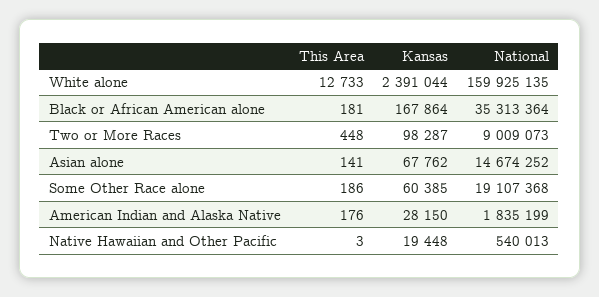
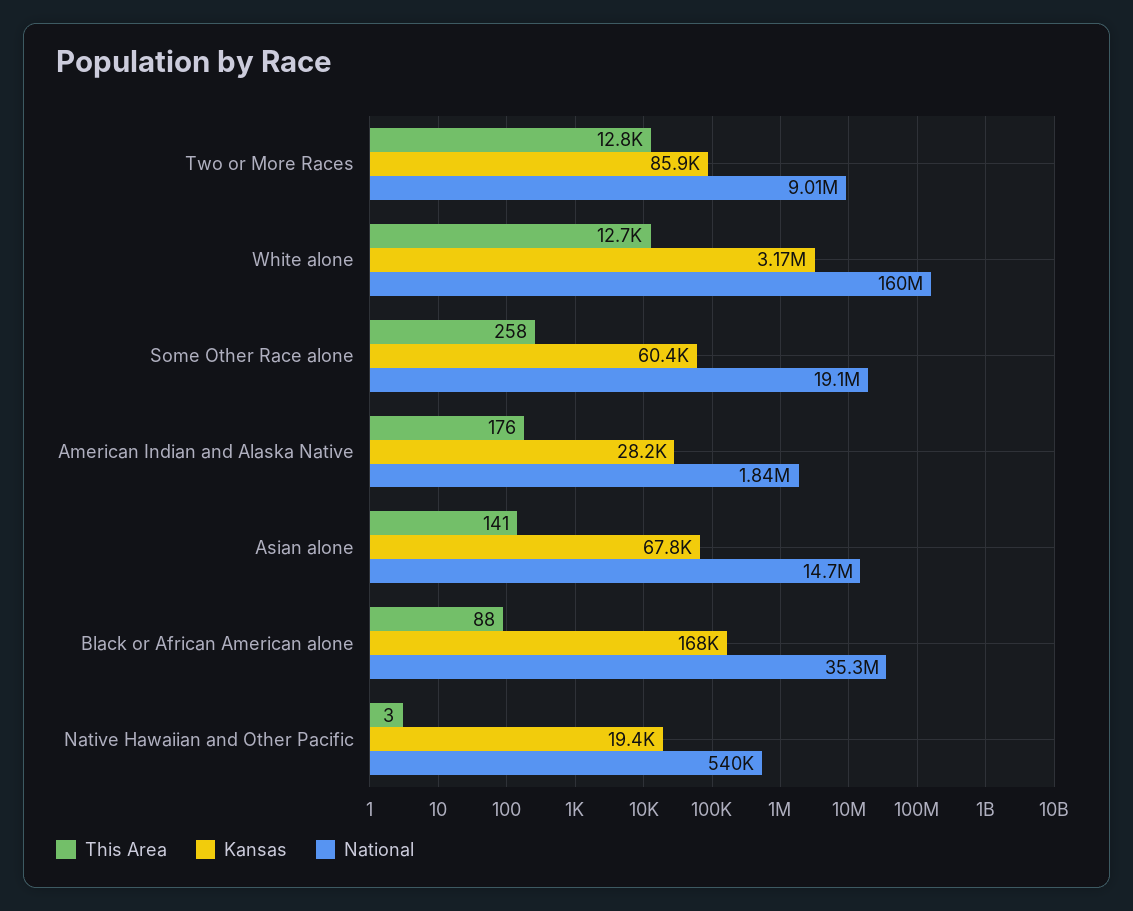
Kansas, White alone: 2391044 -> 3170000
This Area, Black or African American alone: 181 -> 88
This Area, Two or More Races: 448 -> 12800
Kansas, Two or More Races: 98287 -> 85900
This Area, Some Other Race alone: 186 -> 258

